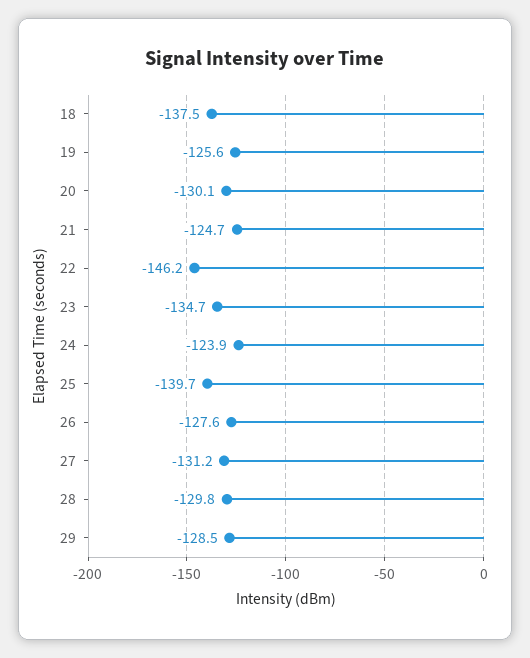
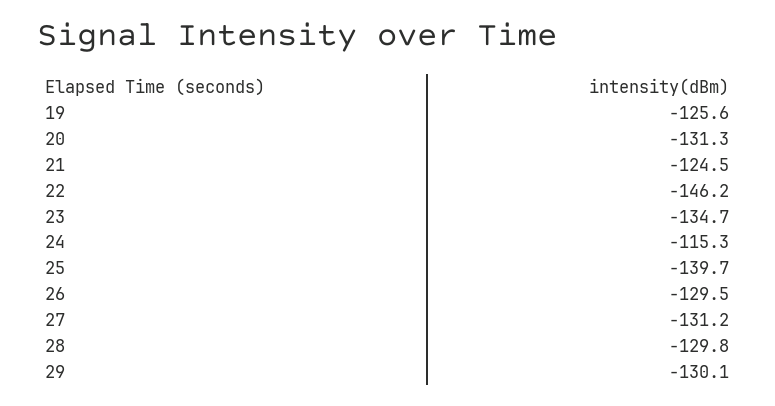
18: -137.5 -> none
20: -130.1 -> -131.3
21: -124.7 -> -124.5
24: -123.9 -> -115.3
26: -127.6 -> -129.5
29: -128.5 -> -130.1

